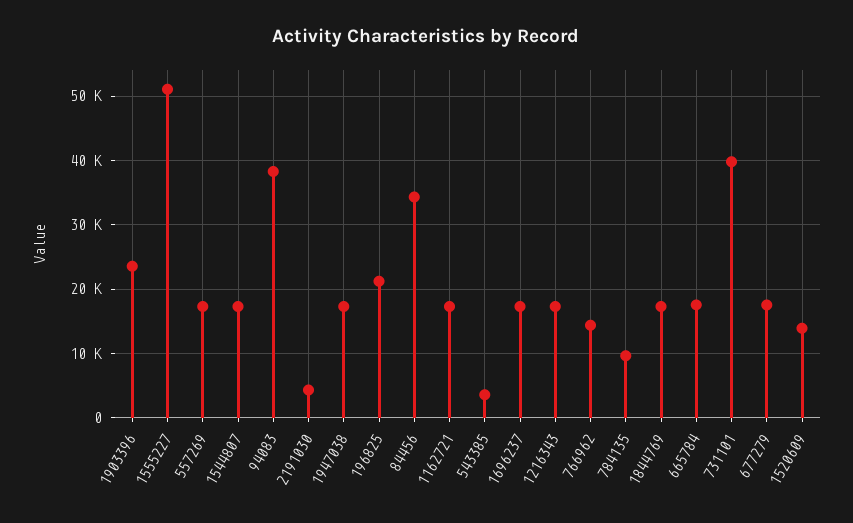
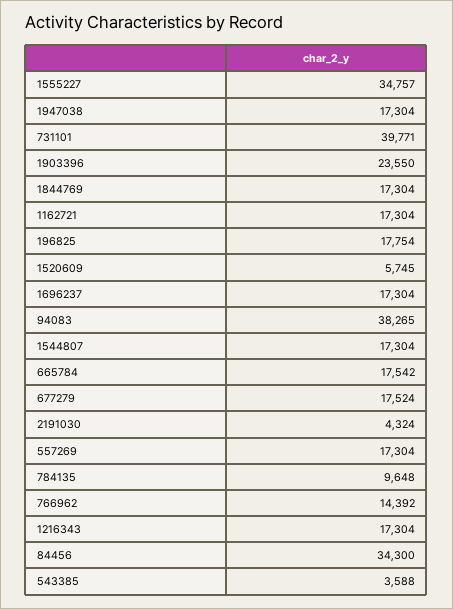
1555227: 51000 -> 34757
196825: 21000 -> 17754
1520609: 14000 -> 5745

